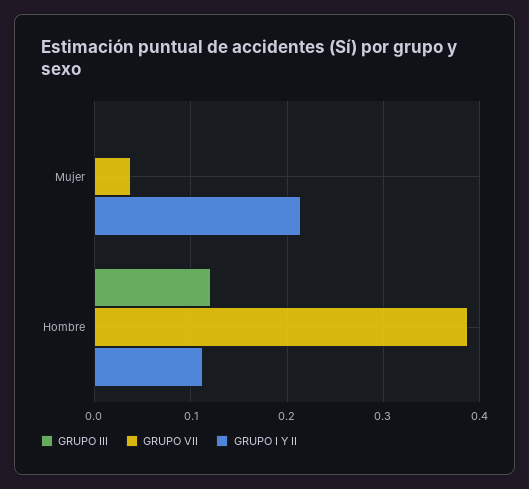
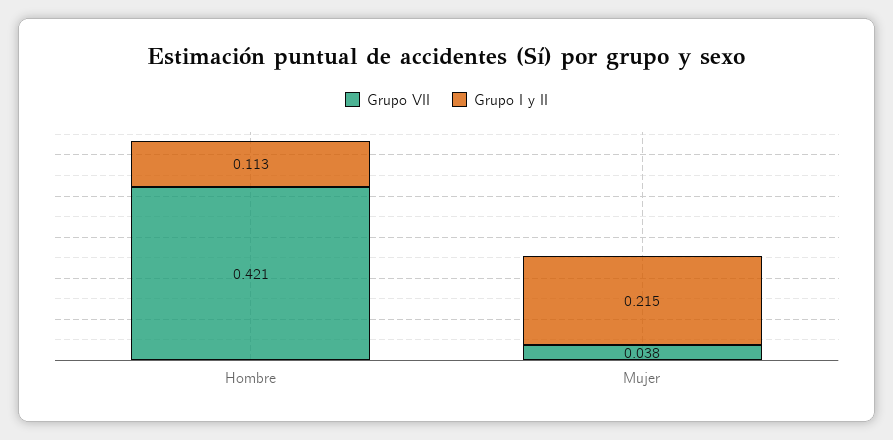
GRUPO III, Mujer: 0 -> none
GRUPO III, Hombre: 0.12 -> none
GRUPO VII, Hombre: 0.39 -> 0.421

